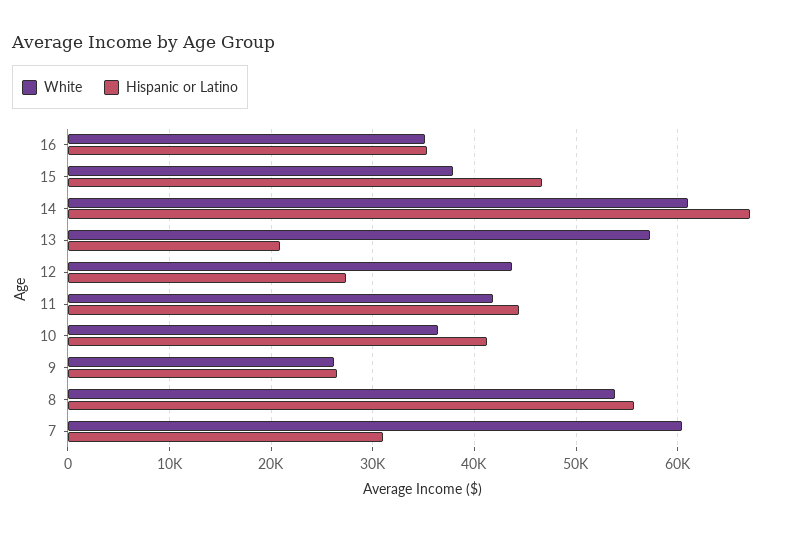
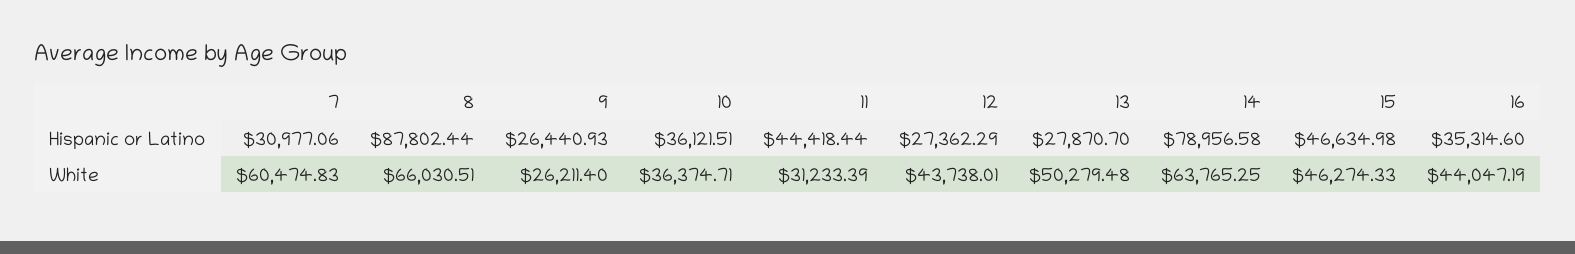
White, 16: 35000 -> 44047.19
White, 15: 38000 -> 46274.33
White, 14: 61000 -> 63765.25
Hispanic or Latino, 14: 67000 -> 78956.58
White, 13: 57000 -> 50279.48
Hispanic or Latino, 13: 21000 -> 27870.7
White, 11: 42000 -> 31233.39
Hispanic or Latino, 10: 41000 -> 36121.51
White, 8: 54000 -> 66030.51
Hispanic or Latino, 8: 56000 -> 87802.44

